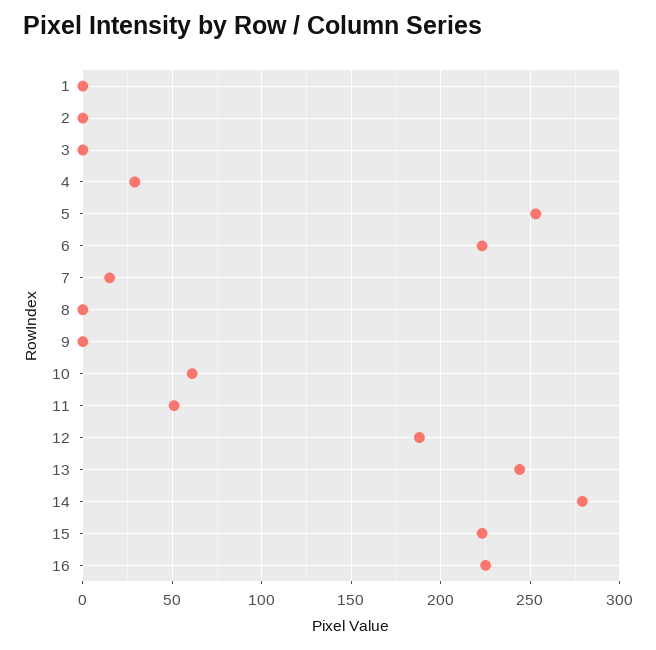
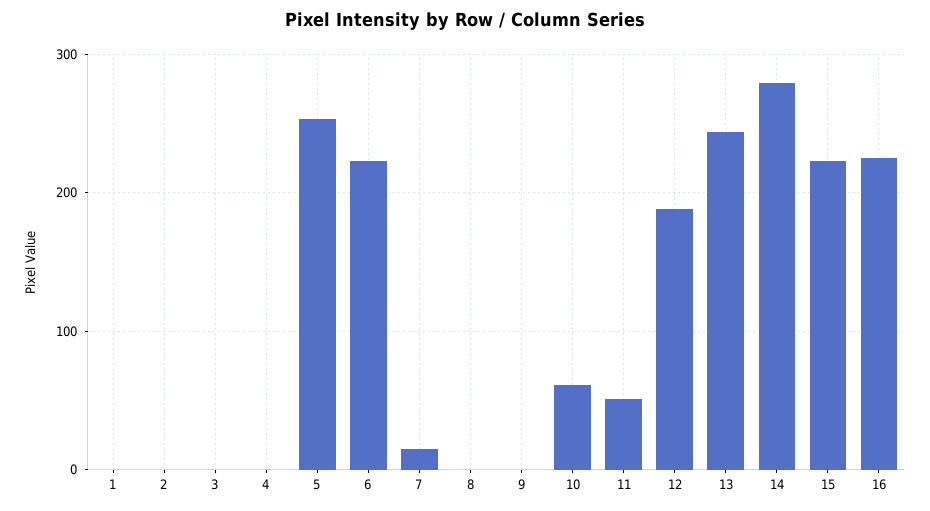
4: 30 -> 0

